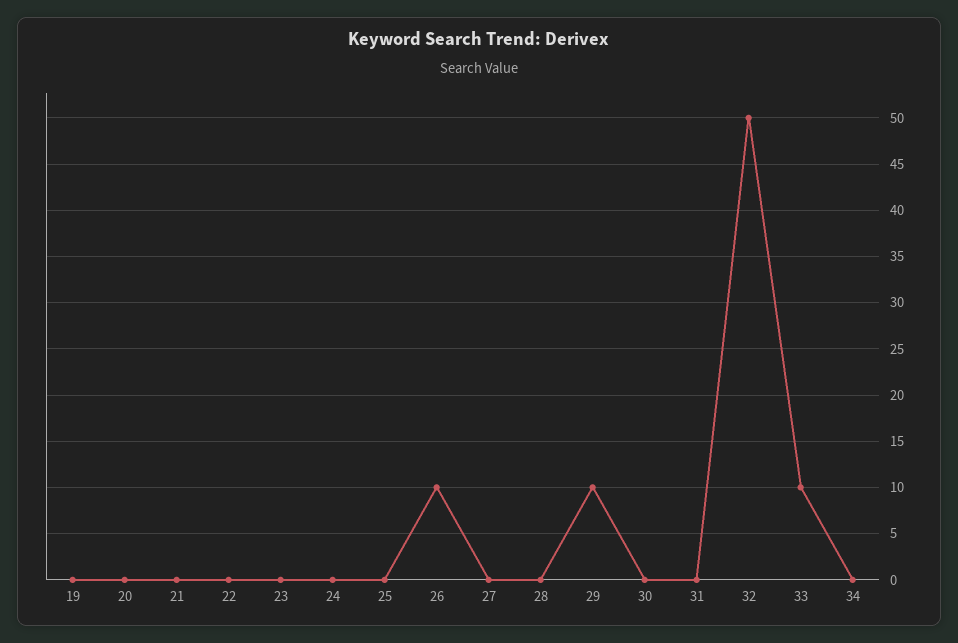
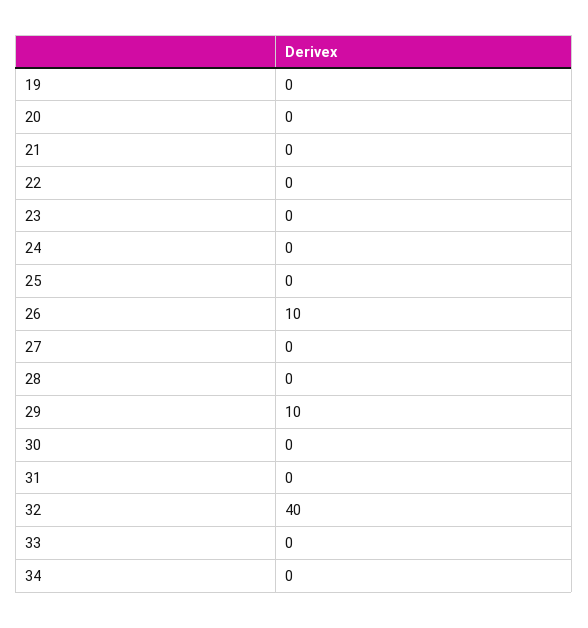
32: 50 -> 40
33: 10 -> 0

